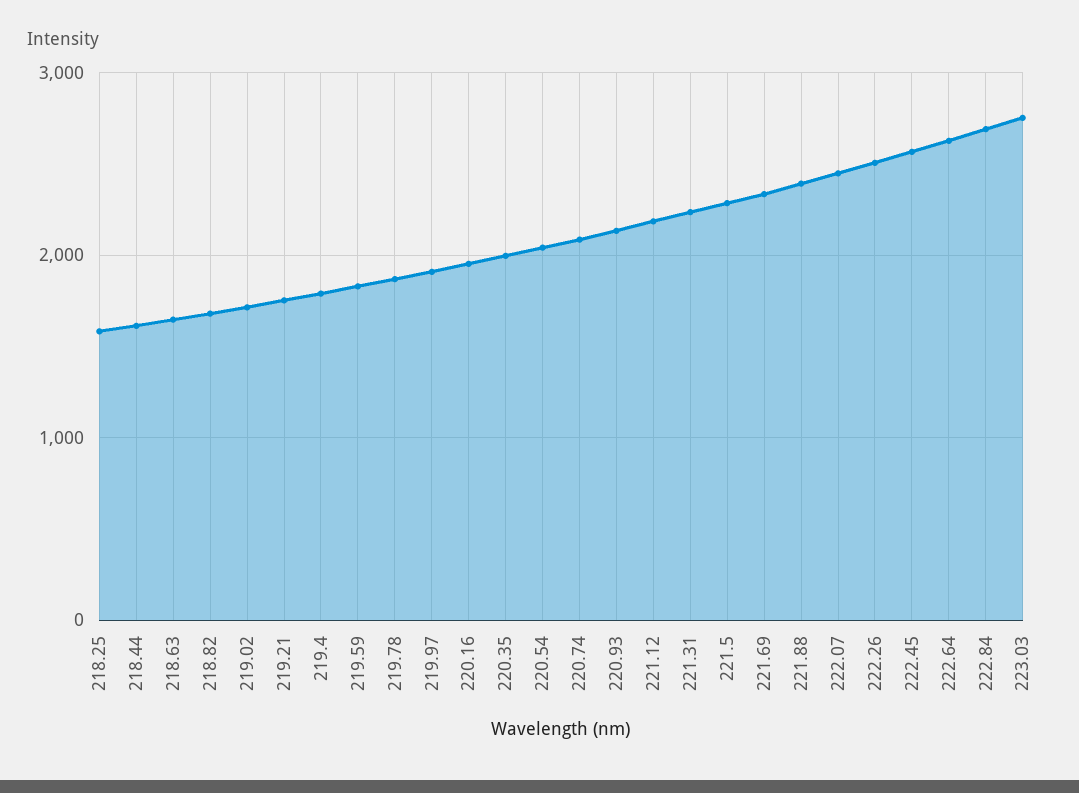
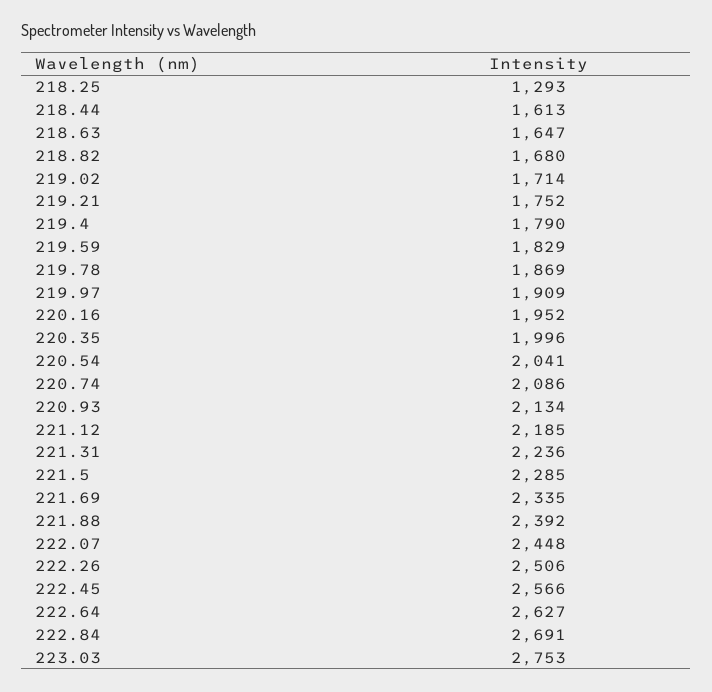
218.25: 1600 -> 1293

